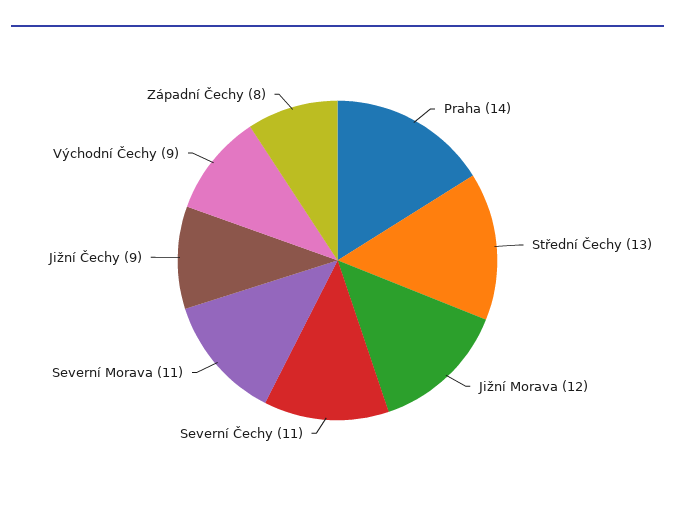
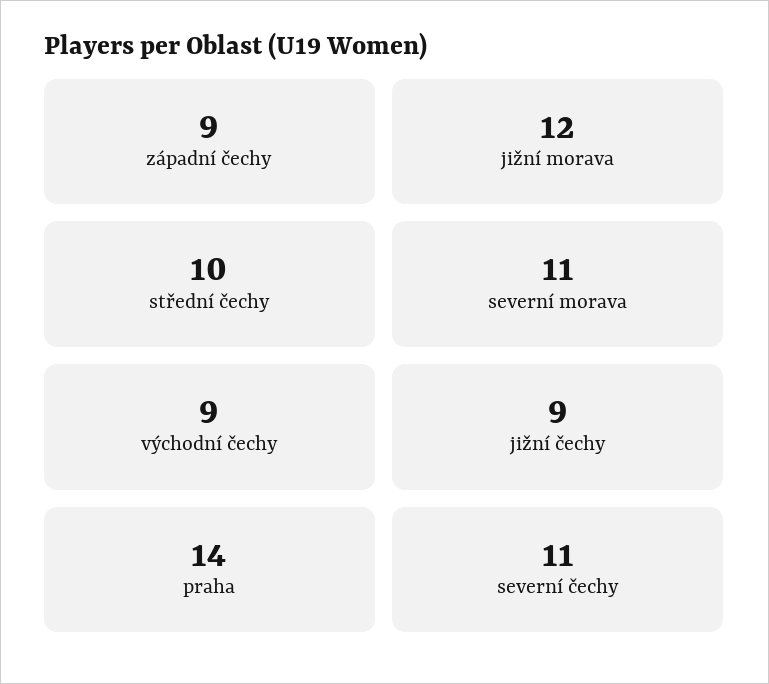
Střední Čechy: 13 -> 10
Západní Čechy: 8 -> 9

